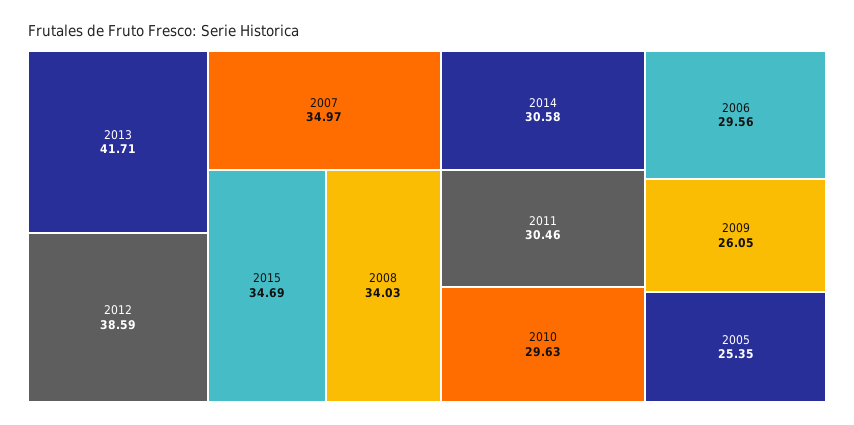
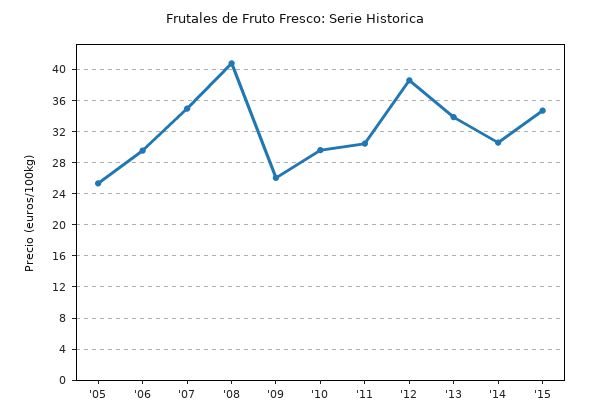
2013: 41.71 -> 34
2008: 34.03 -> 41

